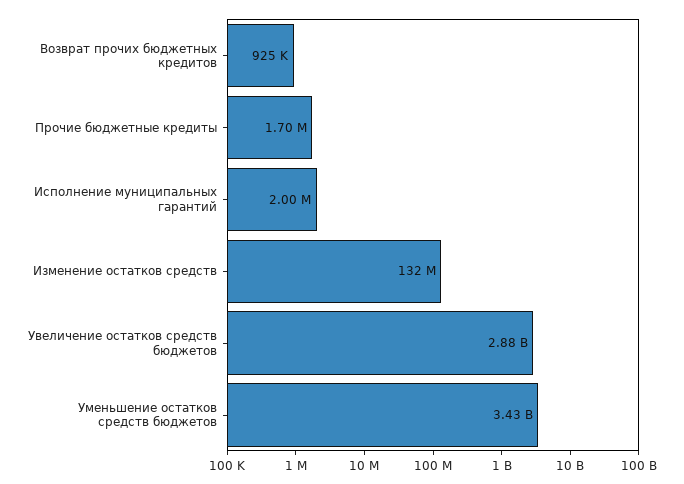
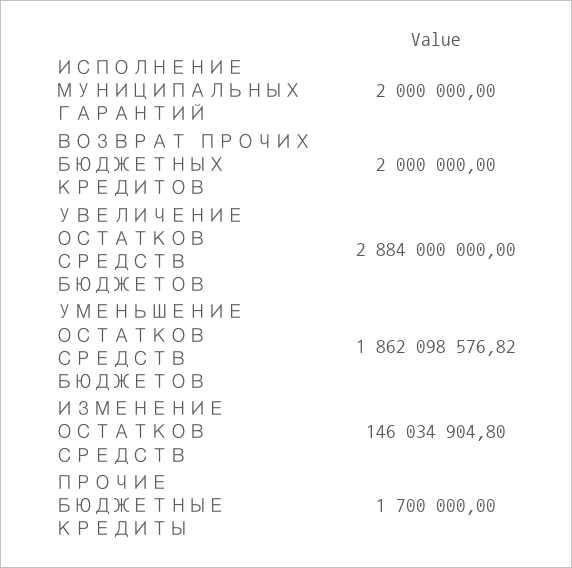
Возврат прочих бюджетных кредитов: 925000 -> 2000000
Изменение остатков средств: 132000000 -> 146034904.8
Уменьшение остатков средств бюджетов: 3430000000 -> 1862098576.82

